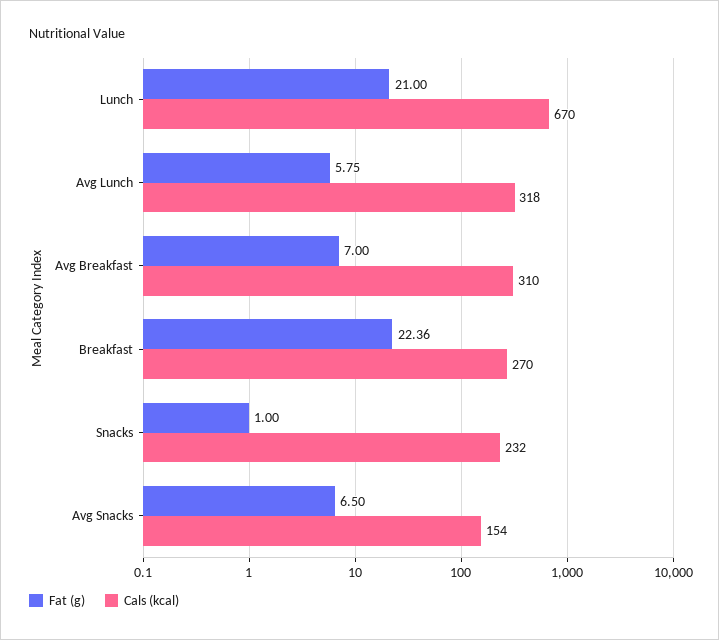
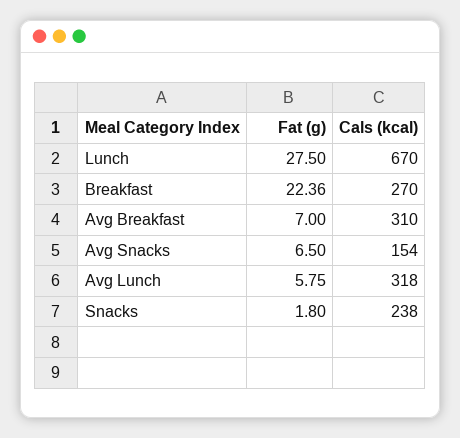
Fat (g), Lunch: 21 -> 27.5
Fat (g), Snacks: 1 -> 1.8
Cals (kcal), Snacks: 232 -> 238

